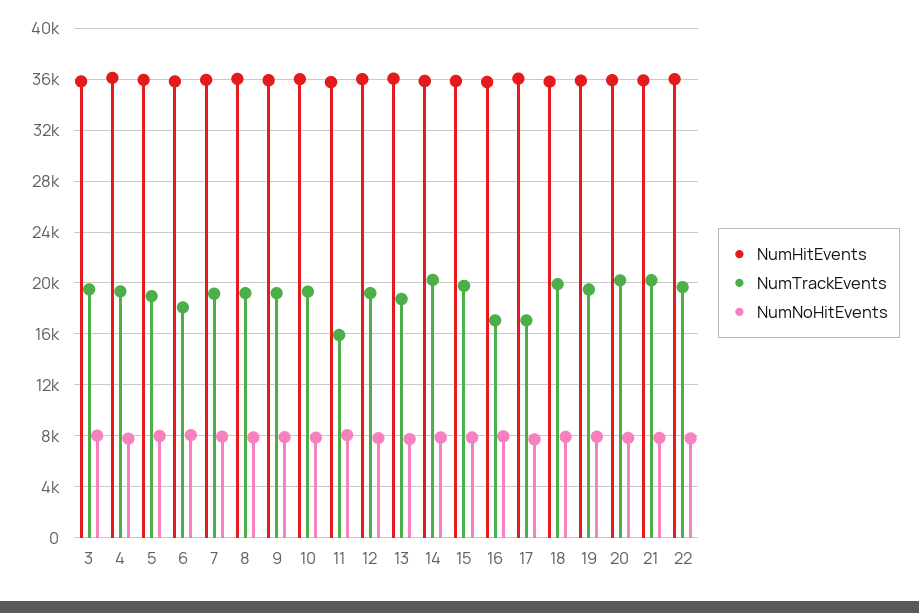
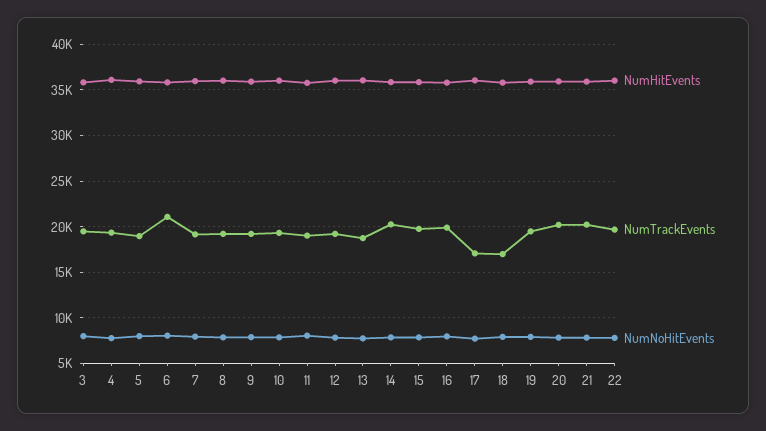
NumTrackEvents, 6: 18000 -> 21000
NumTrackEvents, 11: 16000 -> 19000
NumTrackEvents, 16: 17000 -> 20000
NumTrackEvents, 18: 20000 -> 17000

